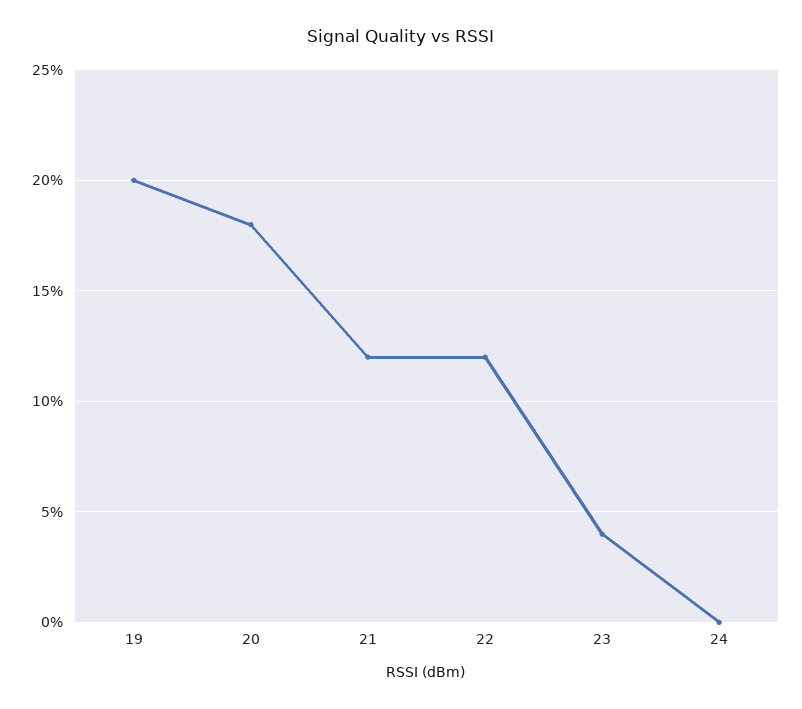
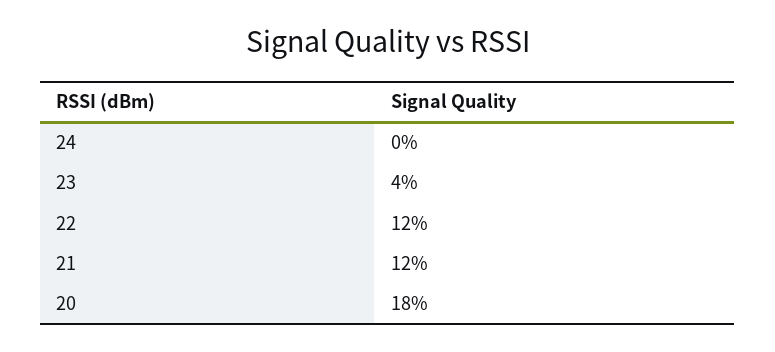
19: 20 -> none

